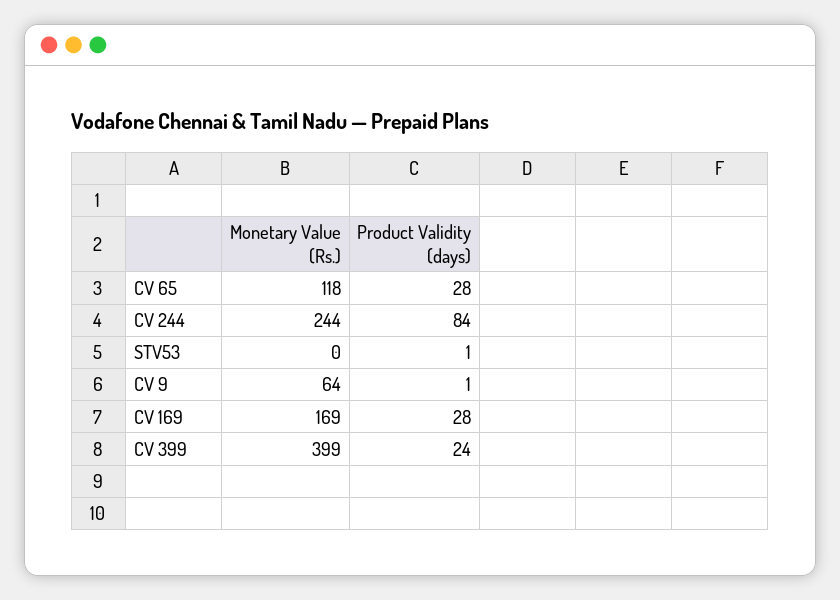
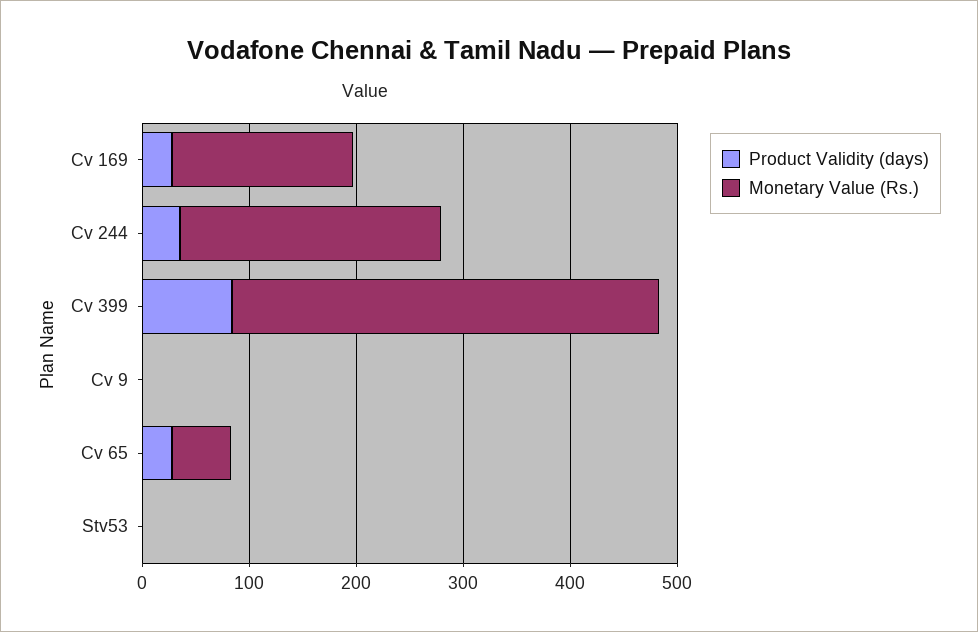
Monetary Value (Rs.), CV 65: 118 -> 60
Product Validity (days), CV 244: 84 -> 40
Monetary Value (Rs.), CV 9: 64 -> 0
Product Validity (days), CV 399: 24 -> 80

